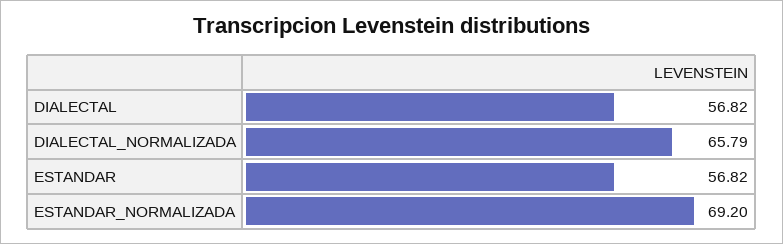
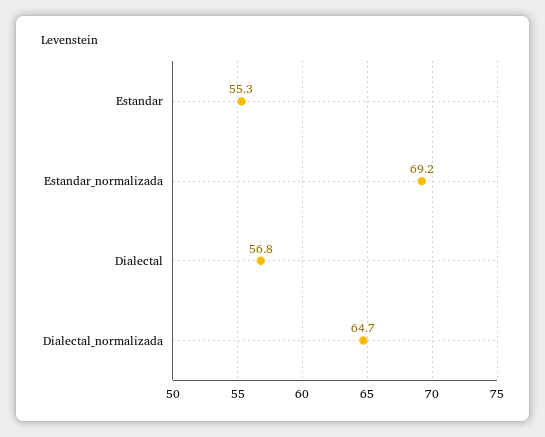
DIALECTAL_NORMALIZADA: 65.79 -> 64.7
ESTANDAR: 56.82 -> 55.3

